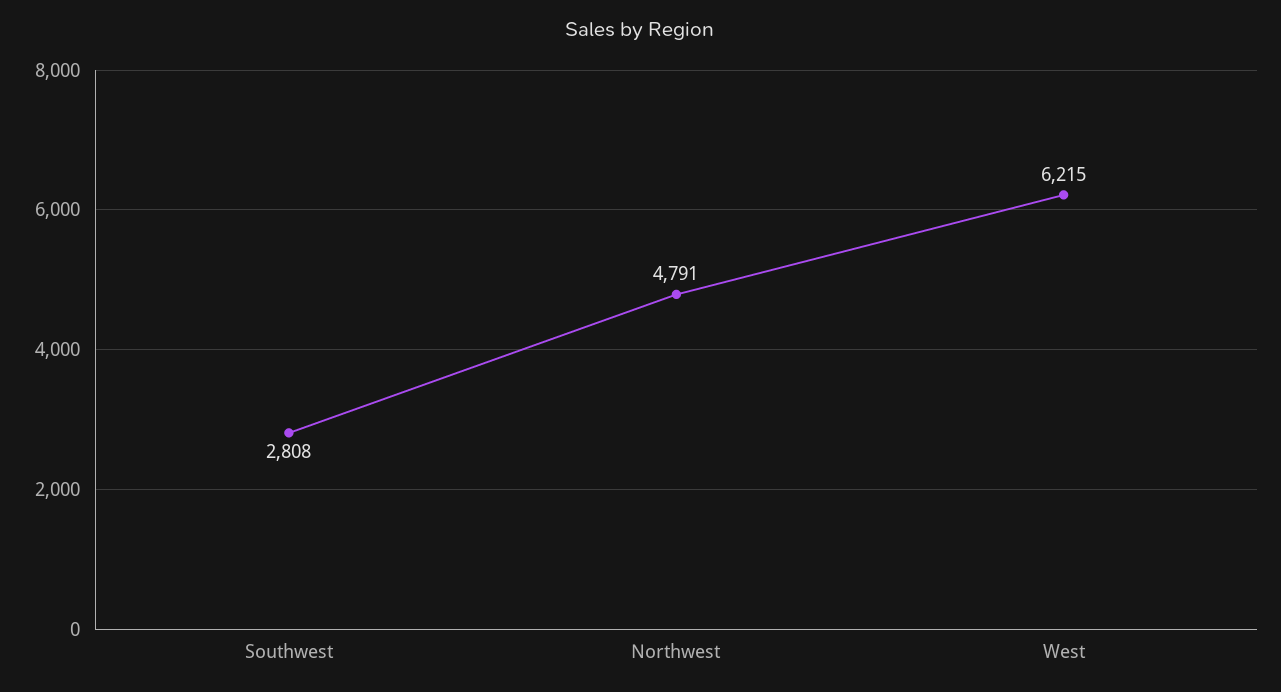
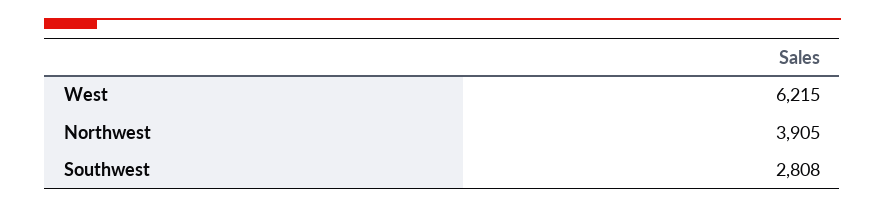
Northwest: 4791 -> 3905

